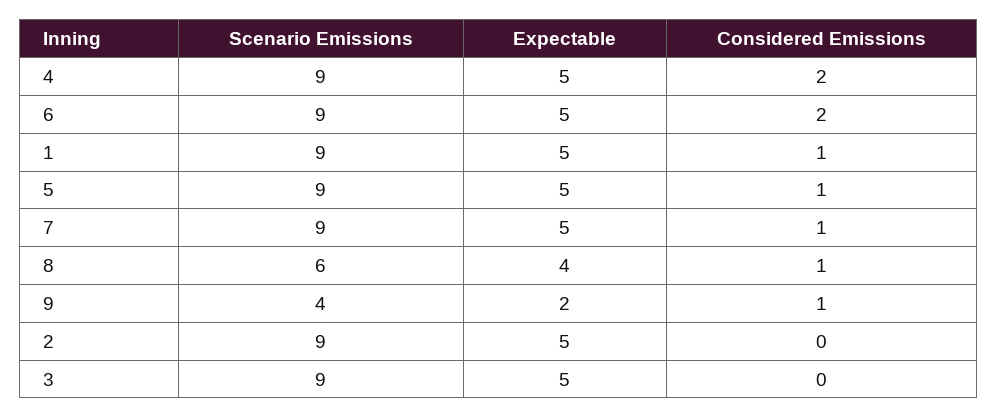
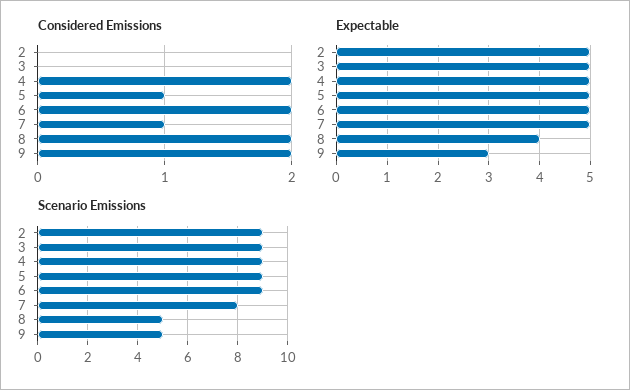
Scenario Emissions, 1: 9 -> none
Expectable, 1: 5 -> none
Considered Emissions, 1: 1 -> none
Scenario Emissions, 7: 9 -> 8
Scenario Emissions, 8: 6 -> 5
Considered Emissions, 8: 1 -> 2
Scenario Emissions, 9: 4 -> 5
Expectable, 9: 2 -> 3
Considered Emissions, 9: 1 -> 2

